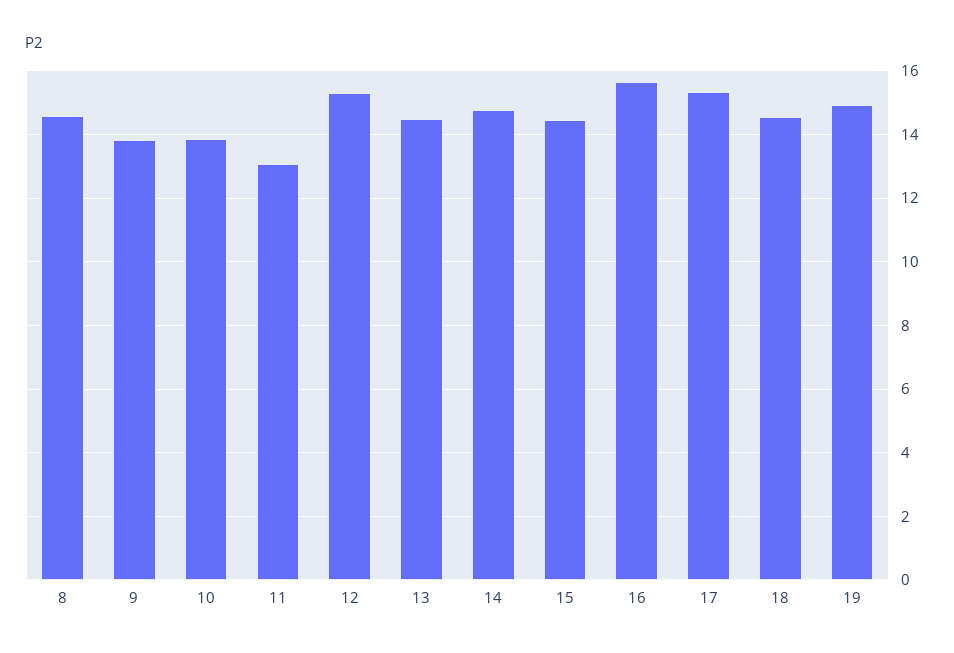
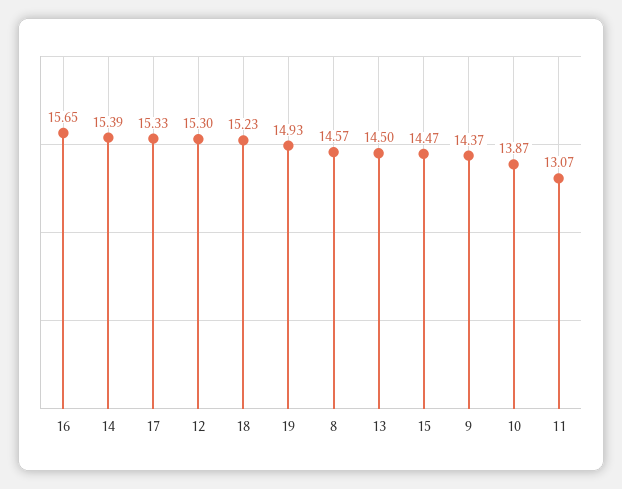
9: 13.8 -> 14.37
14: 14.8 -> 15.39
18: 14.6 -> 15.23

